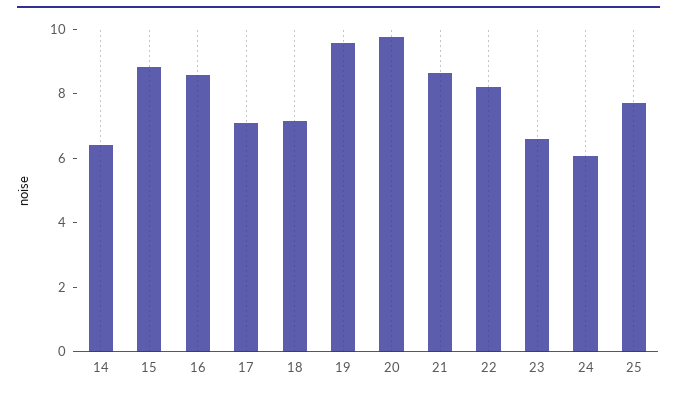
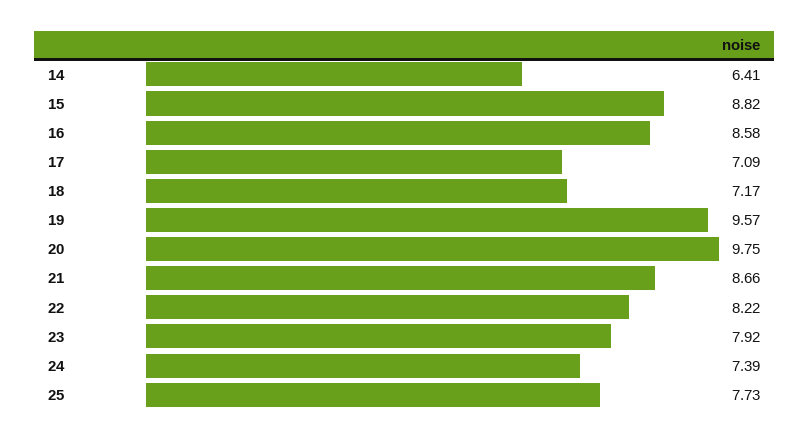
23: 6.5 -> 7.92
24: 6 -> 7.39

